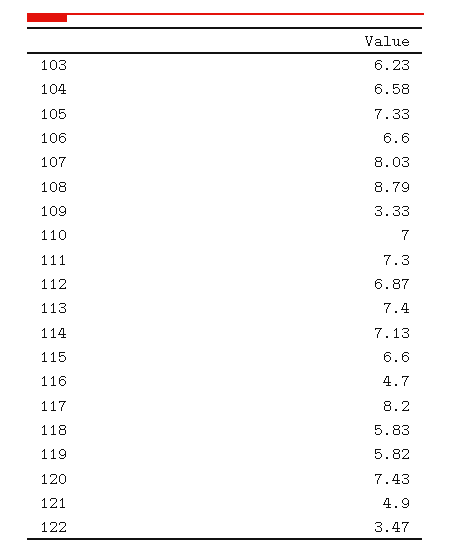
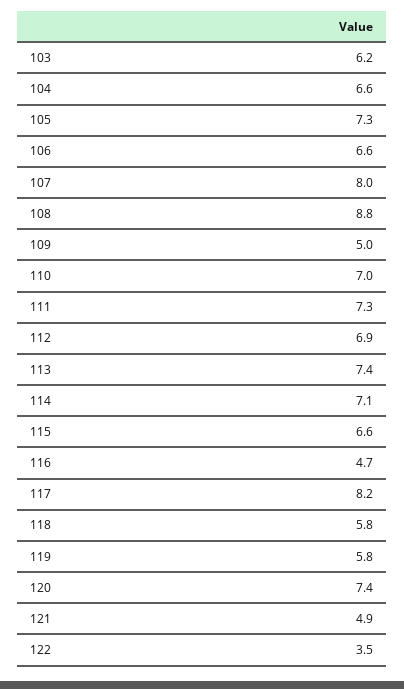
109: 3.33 -> 5

